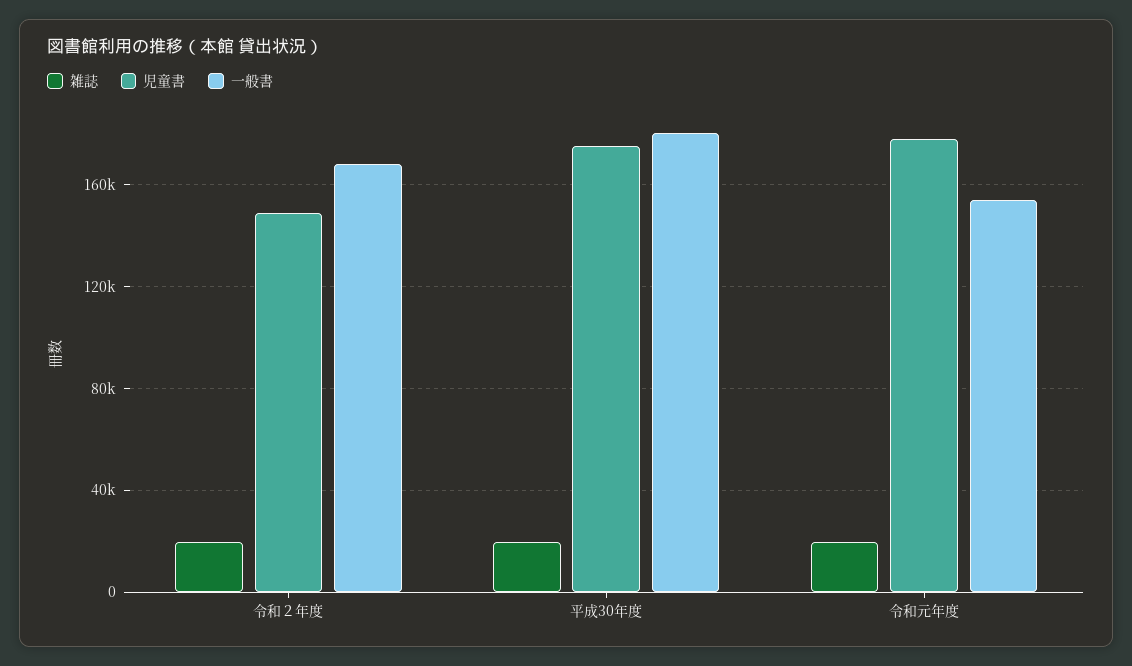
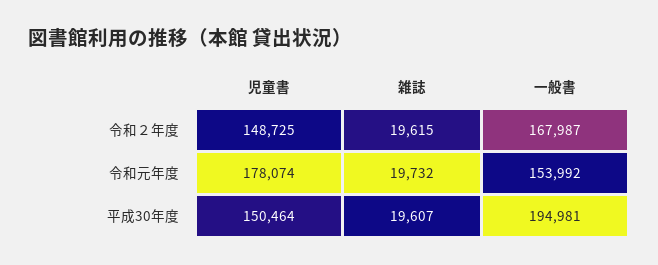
児童書, 平成30年度: 175000 -> 150464
一般書, 平成30年度: 180000 -> 194981

